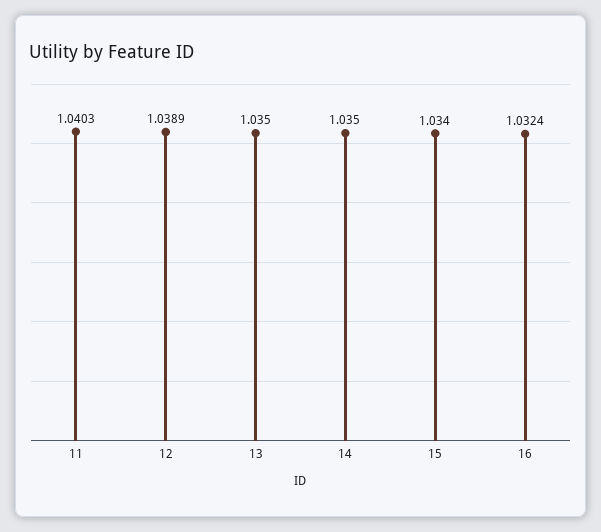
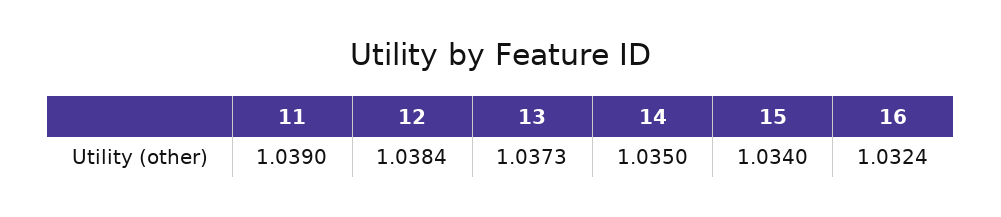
11: 1.0403 -> 1.039
12: 1.0389 -> 1.0384
13: 1.035 -> 1.0373

